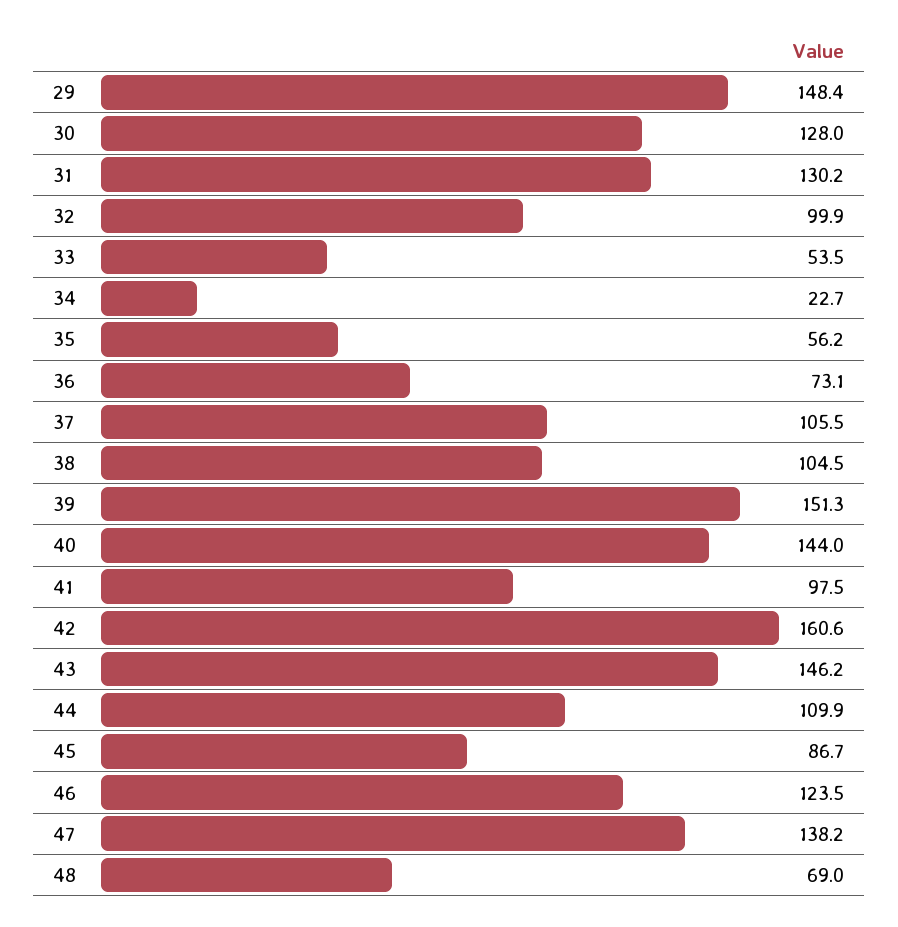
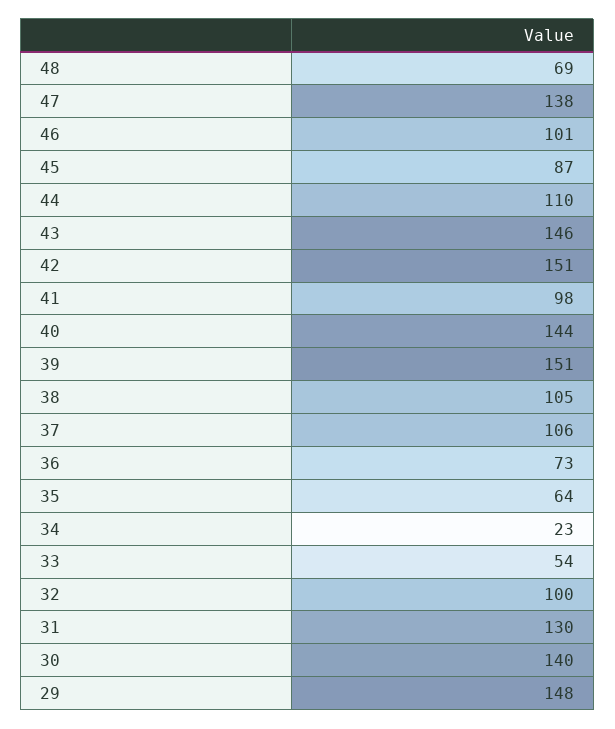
30: 128 -> 140
35: 56.2 -> 64
42: 160.6 -> 151
46: 123.5 -> 101

